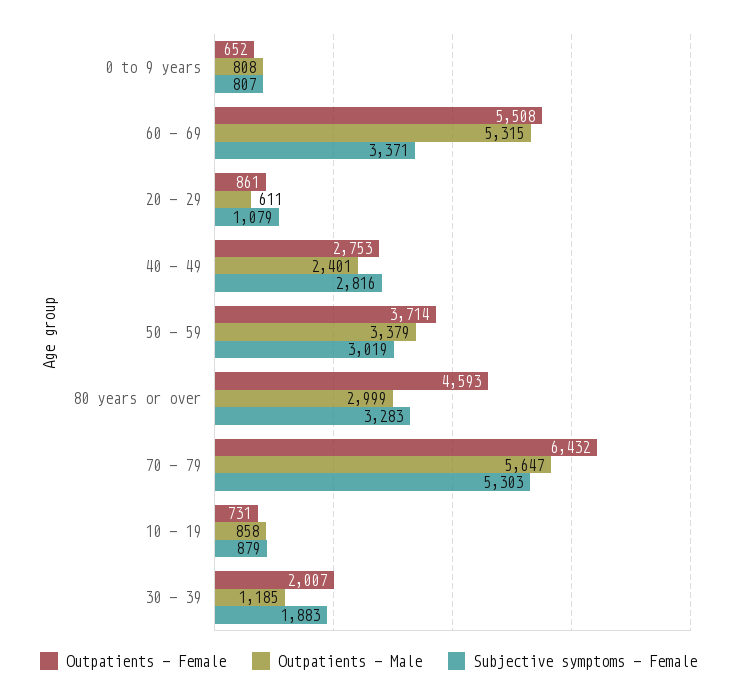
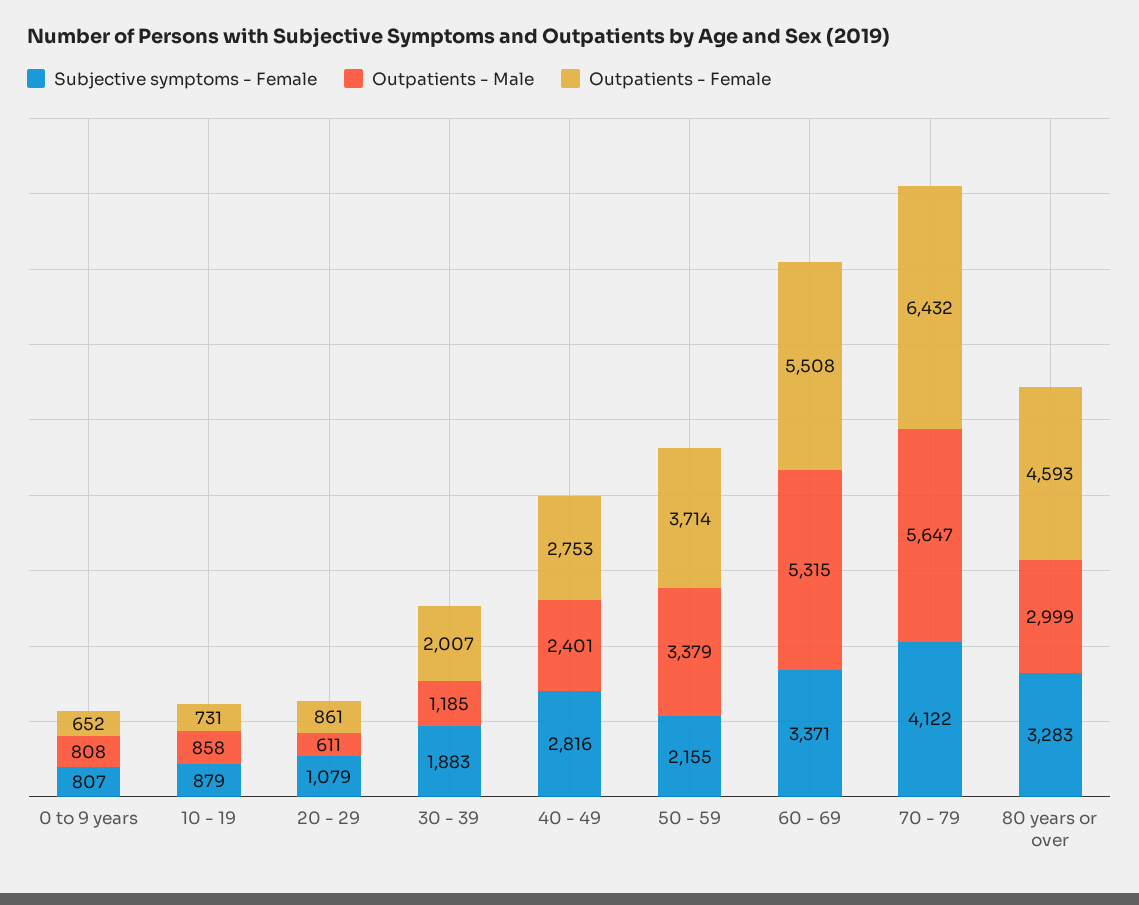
Subjective symptoms - Female, 50 - 59: 3019 -> 2155
Subjective symptoms - Female, 70 - 79: 5303 -> 4122

